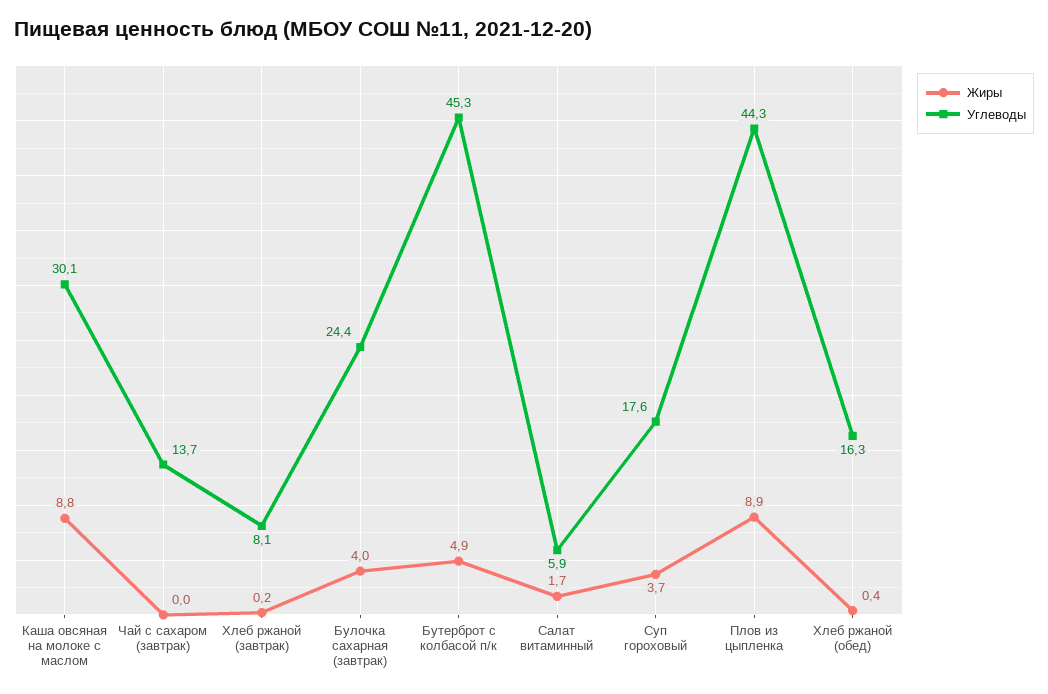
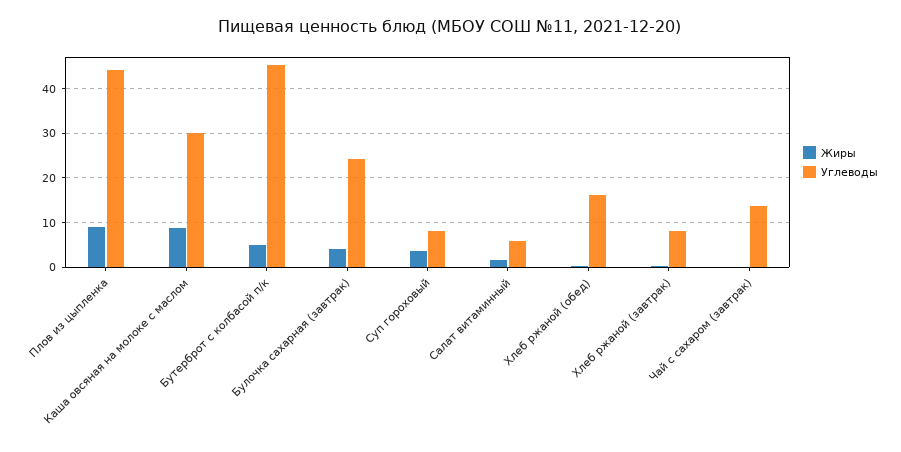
Углеводы, Суп гороховый: 17.6 -> 8

